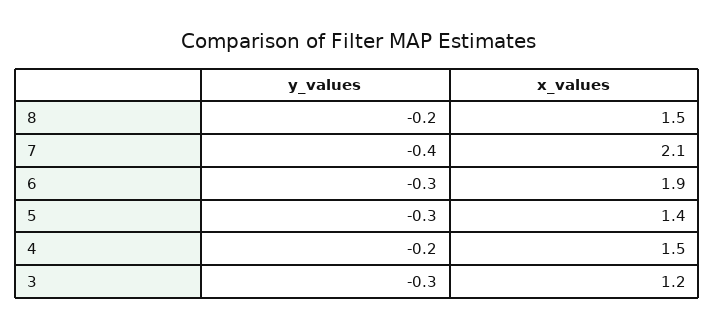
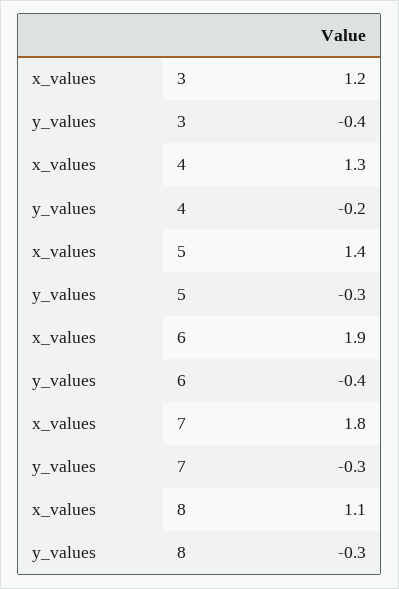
y_values, 8: -0.2 -> -0.3
x_values, 8: 1.5 -> 1.1
y_values, 7: -0.4 -> -0.3
x_values, 7: 2.1 -> 1.8
y_values, 6: -0.3 -> -0.4
x_values, 4: 1.5 -> 1.3
y_values, 3: -0.3 -> -0.4

